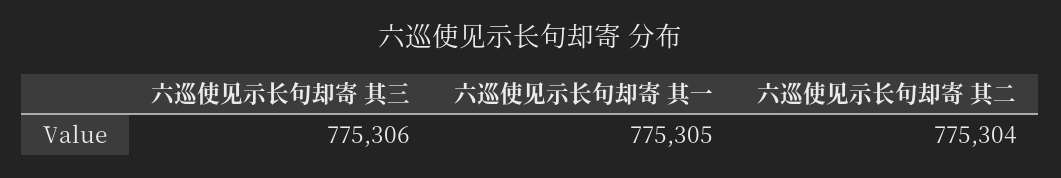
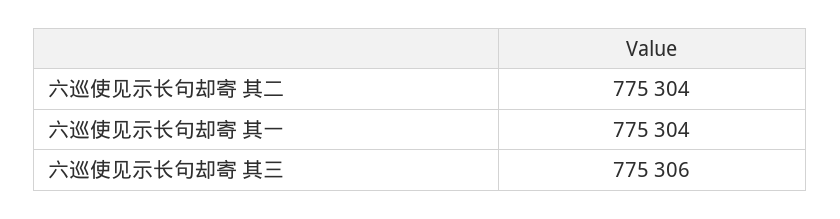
六巡使见示长句却寄 其一: 775305 -> 775304

